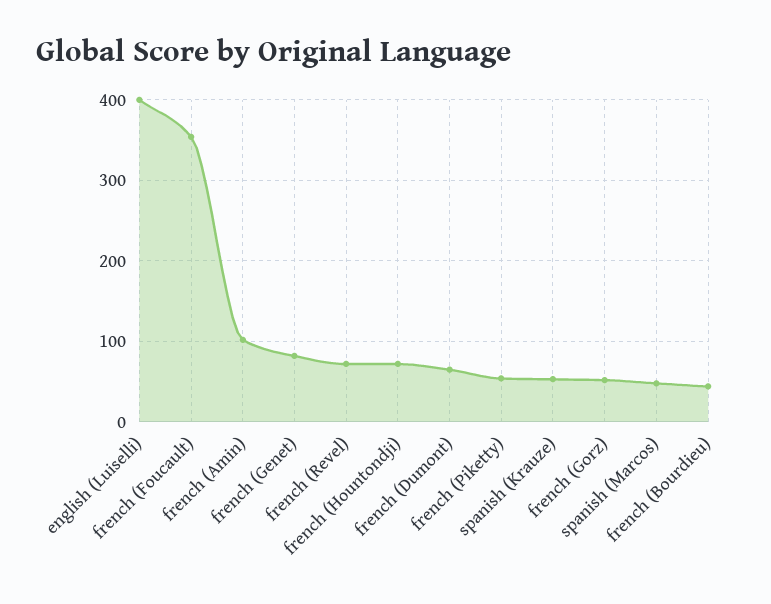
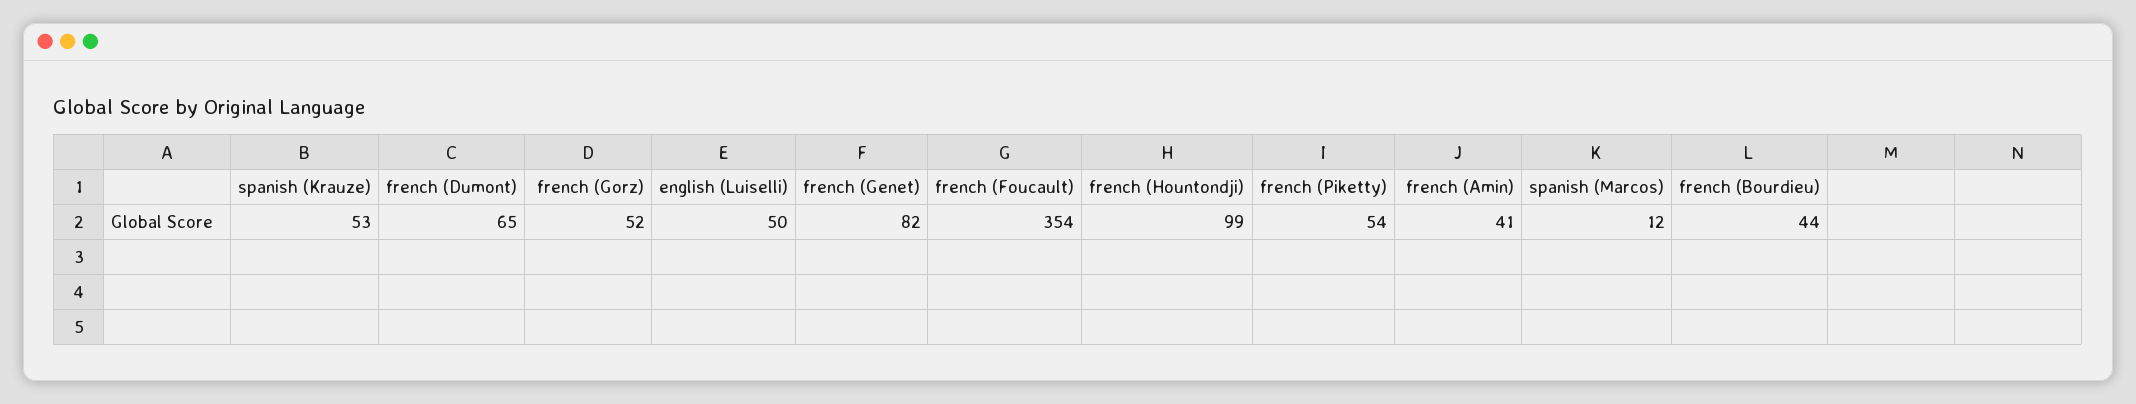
english (Luiselli): 400 -> 50
french (Amin): 100 -> 41
french (Revel): 70 -> none
french (Hountondji): 70 -> 99
spanish (Marcos): 50 -> 12

